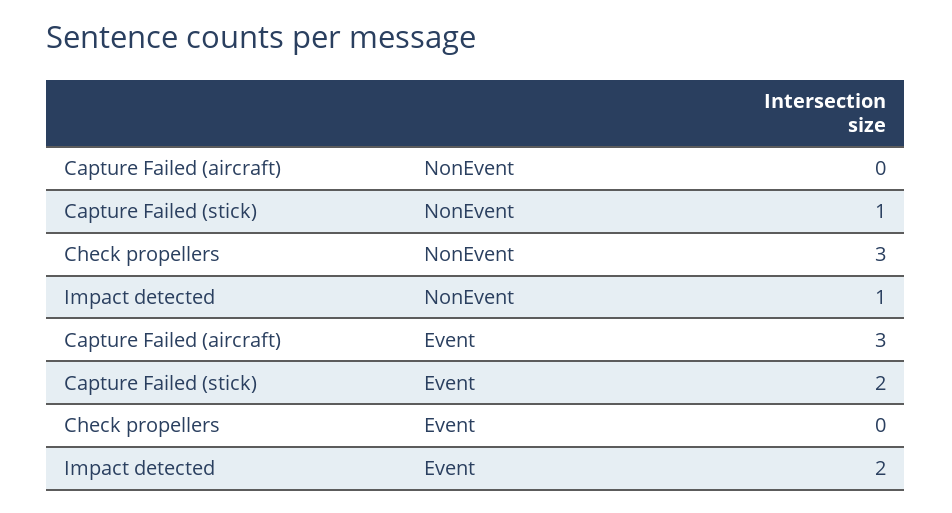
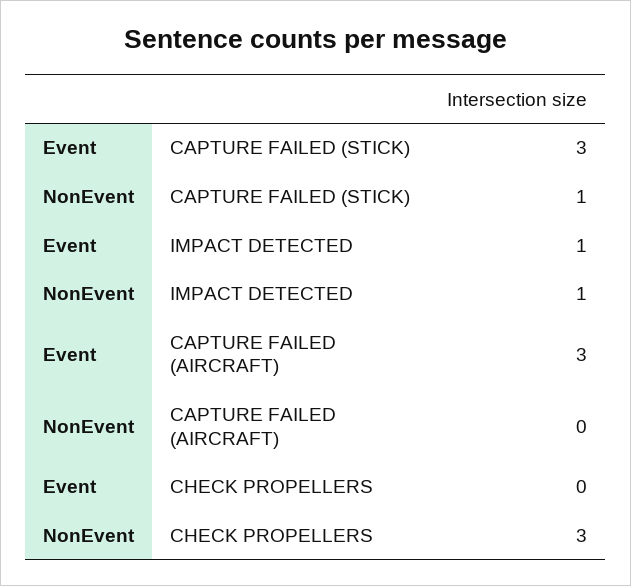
Capture Failed (stick), Event: 2 -> 3
Impact detected, Event: 2 -> 1

